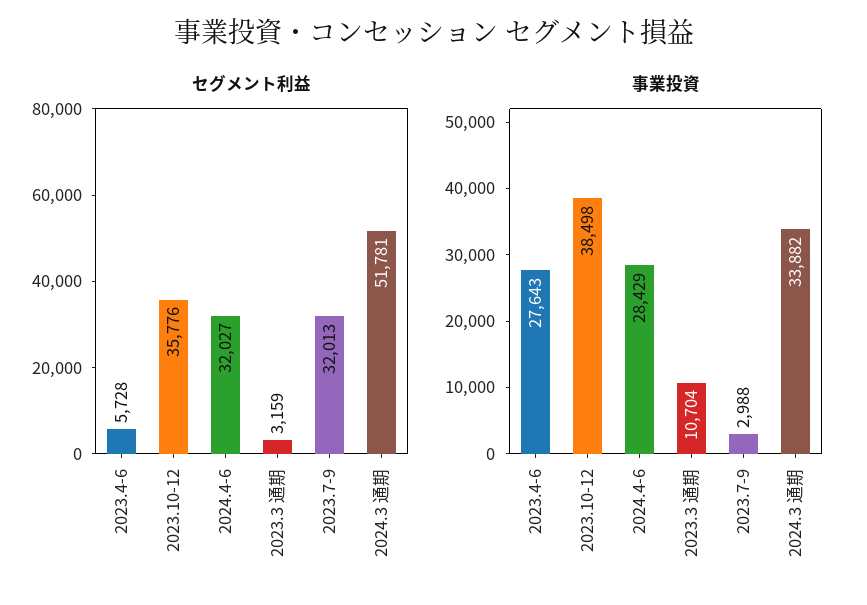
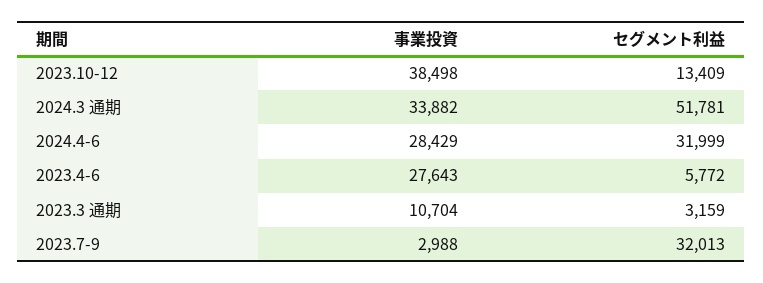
セグメント利益, 2023.4-6: 5728 -> 5772
セグメント利益, 2023.10-12: 35776 -> 13409
セグメント利益, 2024.4-6: 32027 -> 31999

